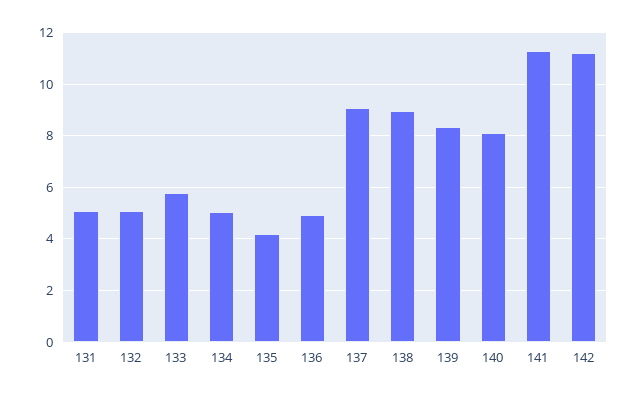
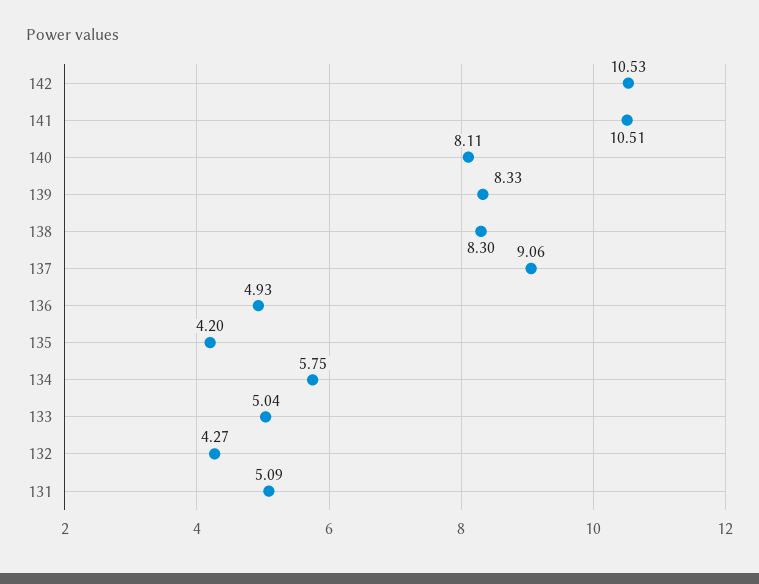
132: 5 -> 4.27
133: 5.75 -> 5.04
134: 5 -> 5.75
138: 9 -> 8.3
141: 11.25 -> 10.51
142: 11.25 -> 10.53

